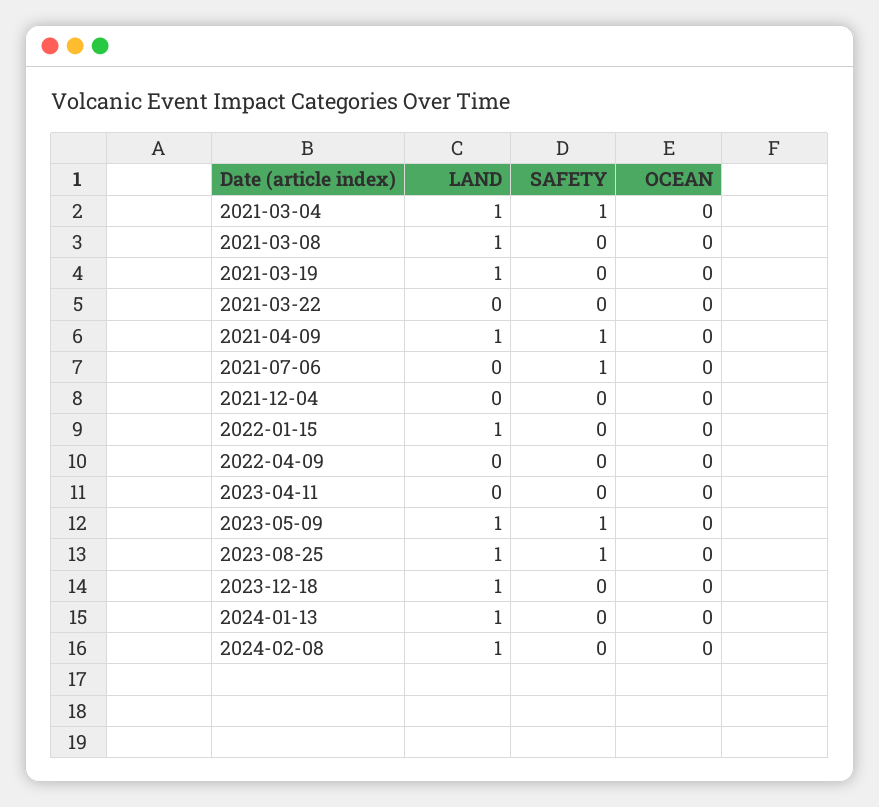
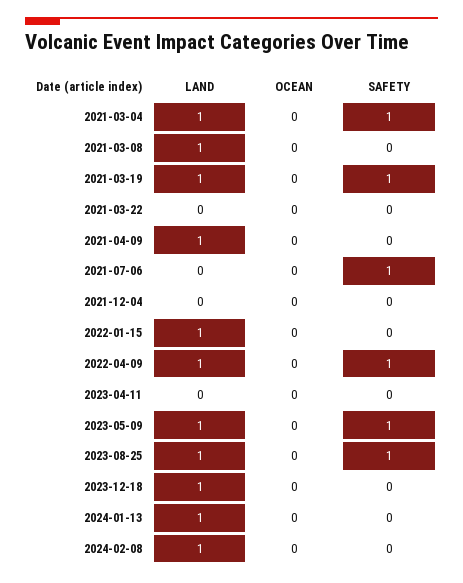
SAFETY, 2021-03-19: 0 -> 1
SAFETY, 2021-04-09: 1 -> 0
LAND, 2022-04-09: 0 -> 1
SAFETY, 2022-04-09: 0 -> 1

